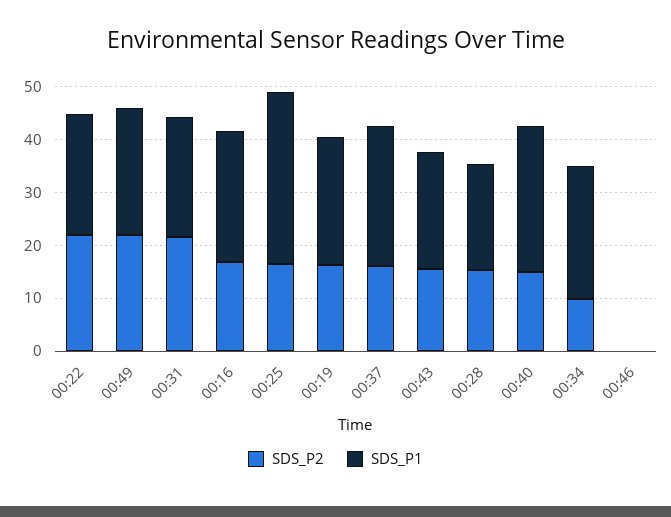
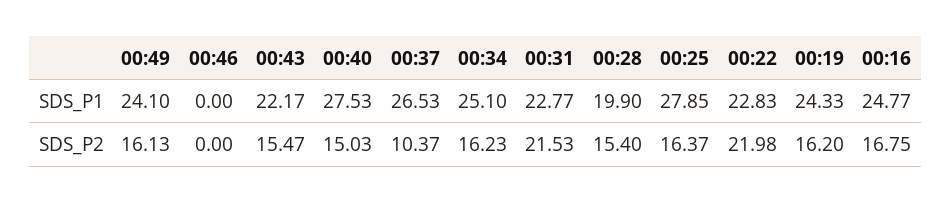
SDS_P2, 00:49: 22 -> 16.13
SDS_P1, 00:25: 32 -> 27.85
SDS_P2, 00:37: 16 -> 10.37
SDS_P2, 00:34: 10 -> 16.23

